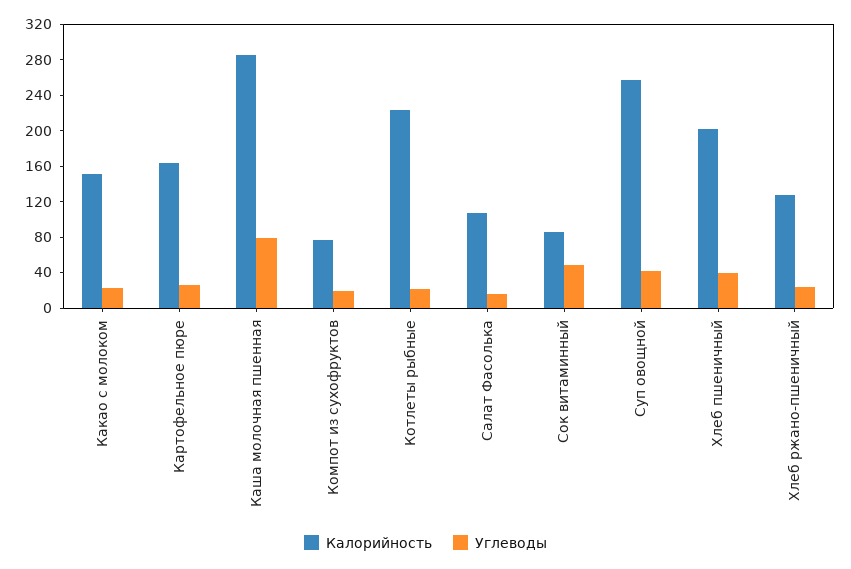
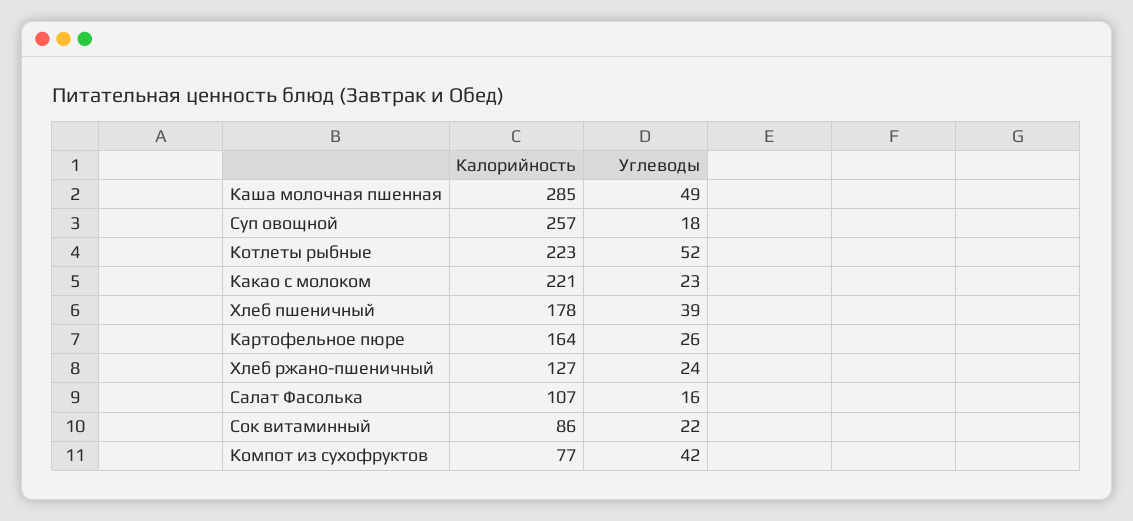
Калорийность, Какао с молоком: 150 -> 221
Углеводы, Каша молочная пшенная: 80 -> 49
Углеводы, Компот из сухофруктов: 20 -> 42
Углеводы, Котлеты рыбные: 20 -> 52
Углеводы, Сок витаминный: 50 -> 22
Углеводы, Суп овощной: 40 -> 18
Калорийность, Хлеб пшеничный: 200 -> 178

